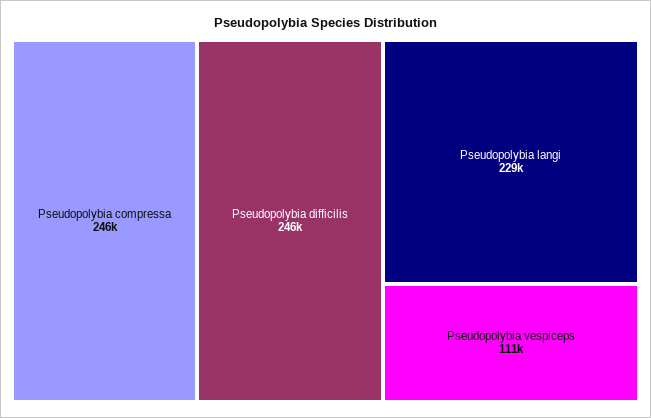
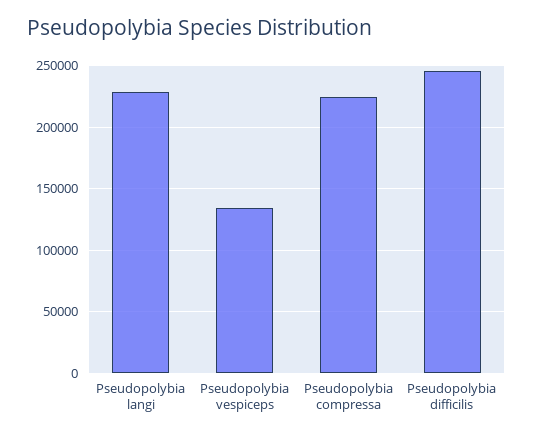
Pseudopolybia compressa: 246000 -> 225000
Pseudopolybia vespiceps: 111000 -> 135000

